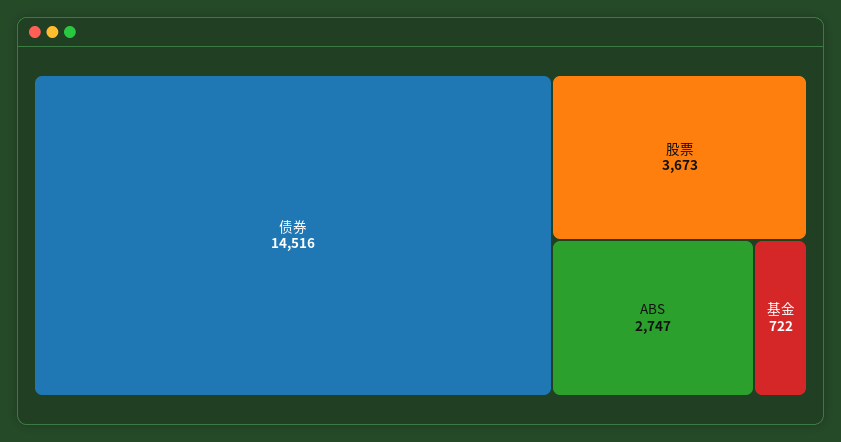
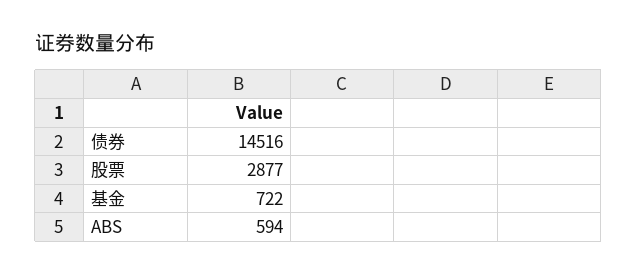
股票: 3673 -> 2877
ABS: 2747 -> 594

